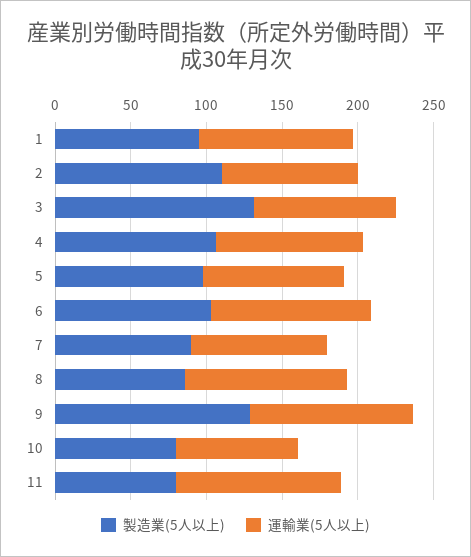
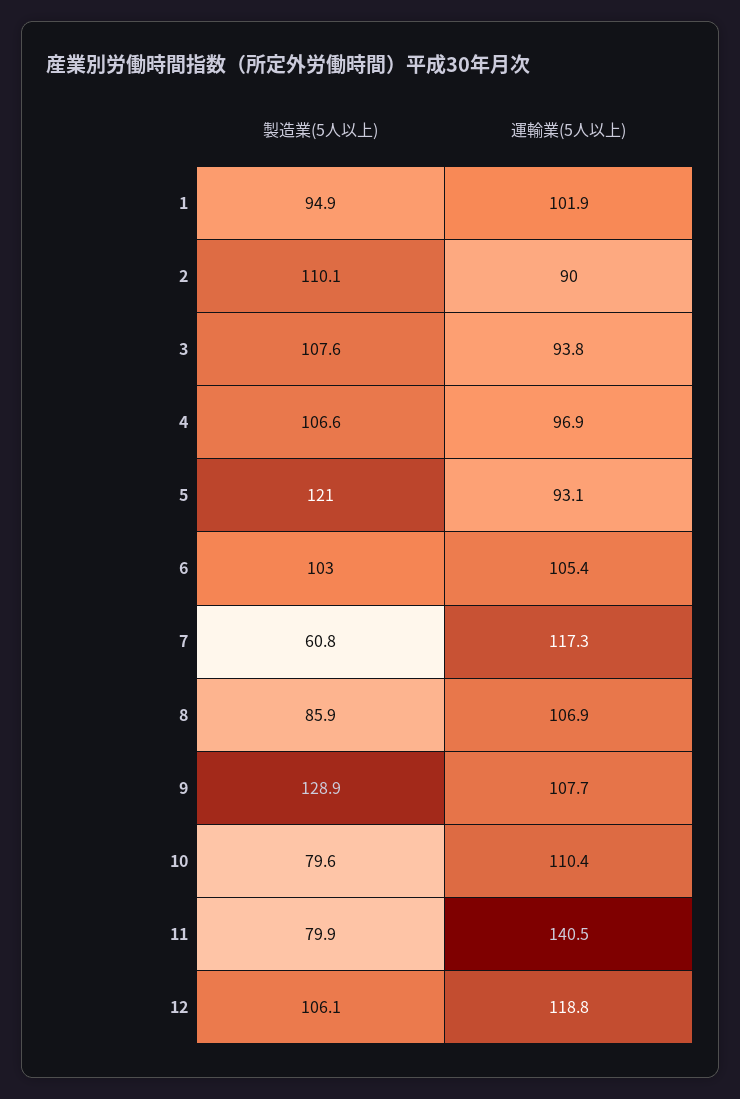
製造業(5人以上), 3: 130 -> 107.6
製造業(5人以上), 5: 100 -> 121
製造業(5人以上), 7: 90 -> 60.8
運輸業(5人以上), 7: 90 -> 117.3
運輸業(5人以上), 10: 80 -> 110.4
運輸業(5人以上), 11: 110 -> 140.5
製造業(5人以上), 12: none -> 106.1
運輸業(5人以上), 12: none -> 118.8

